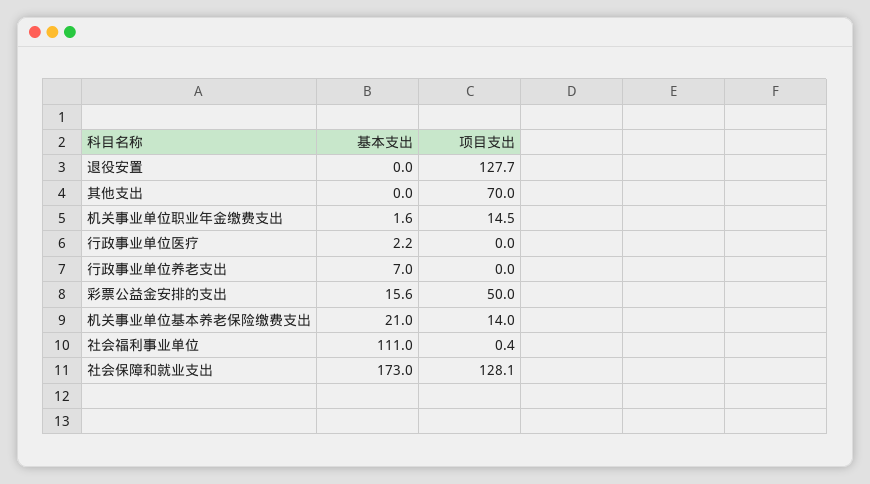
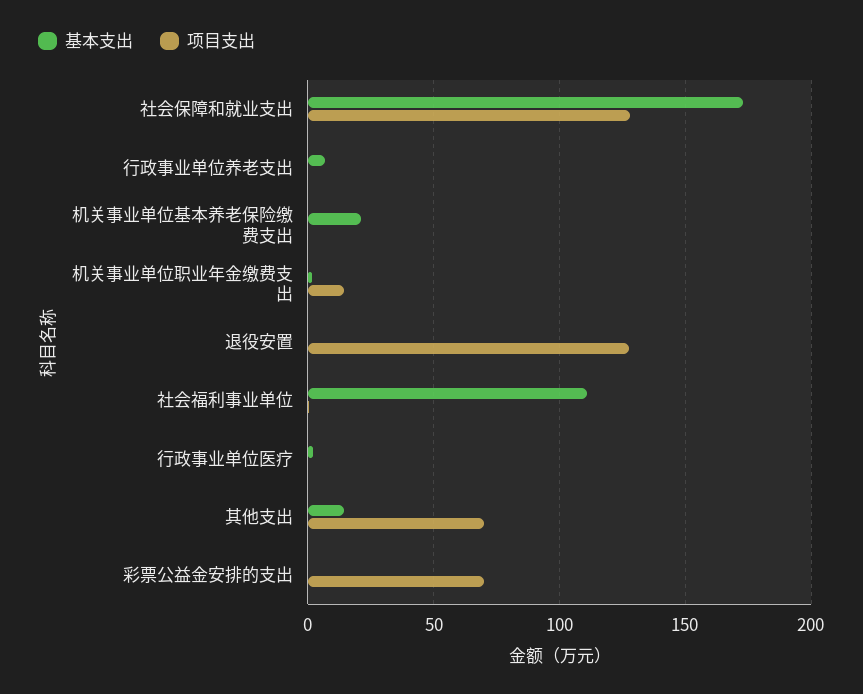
基本支出, 其他支出: 0 -> 15
基本支出, 彩票公益金安排的支出: 15.6 -> 0
项目支出, 彩票公益金安排的支出: 50 -> 70
项目支出, 机关事业单位基本养老保险缴费支出: 14 -> 0

